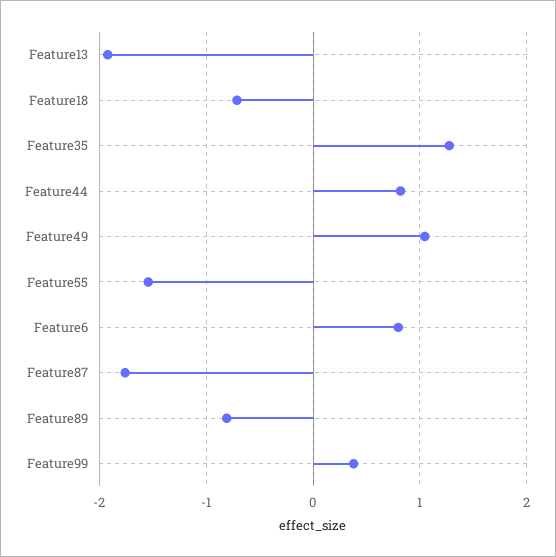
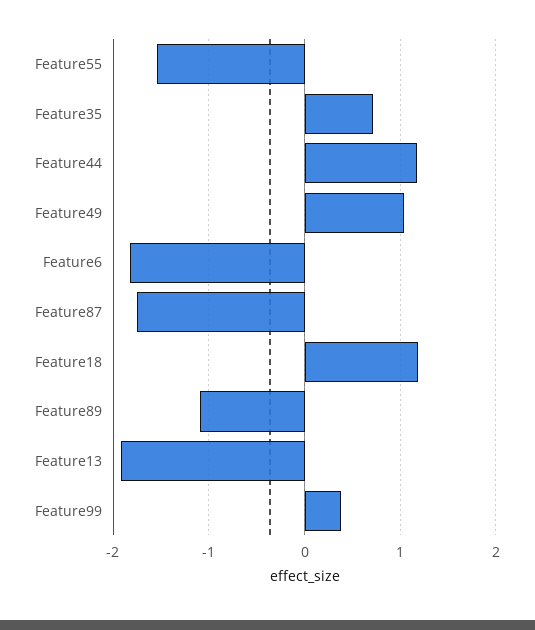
Feature18: -0.7 -> 1.2
Feature35: 1.3 -> 0.7
Feature44: 0.8 -> 1.2
Feature6: 0.8 -> -1.8
Feature89: -0.8 -> -1.1

